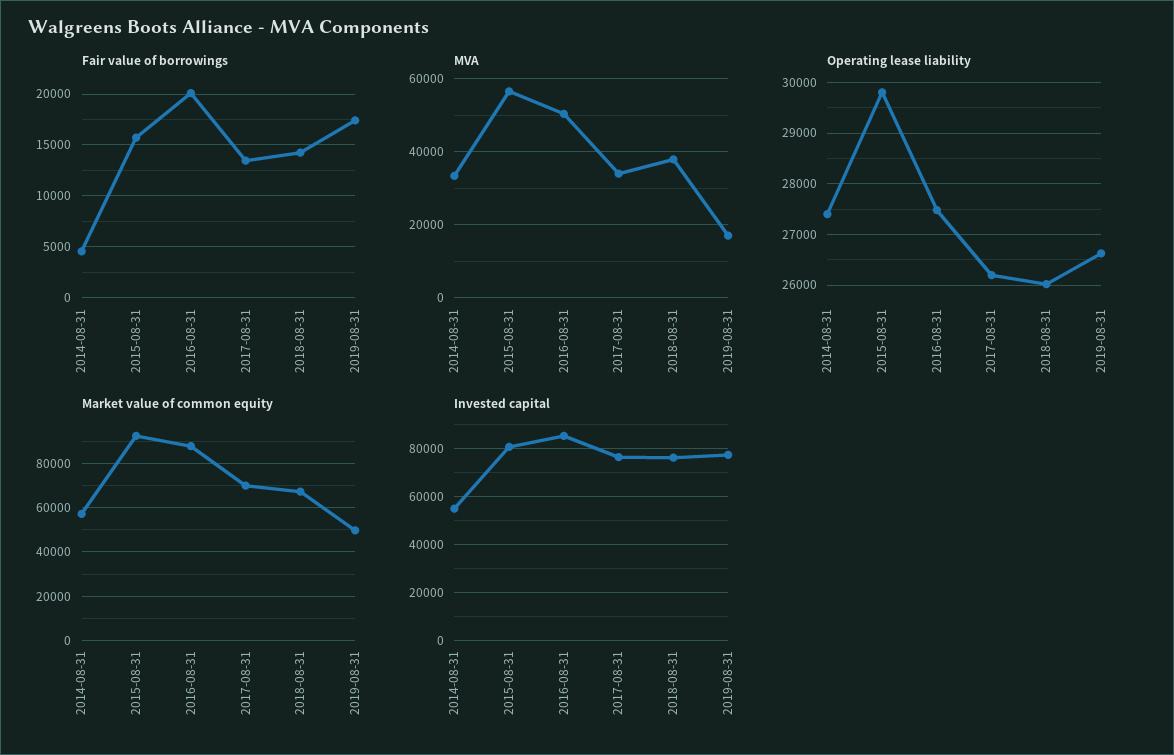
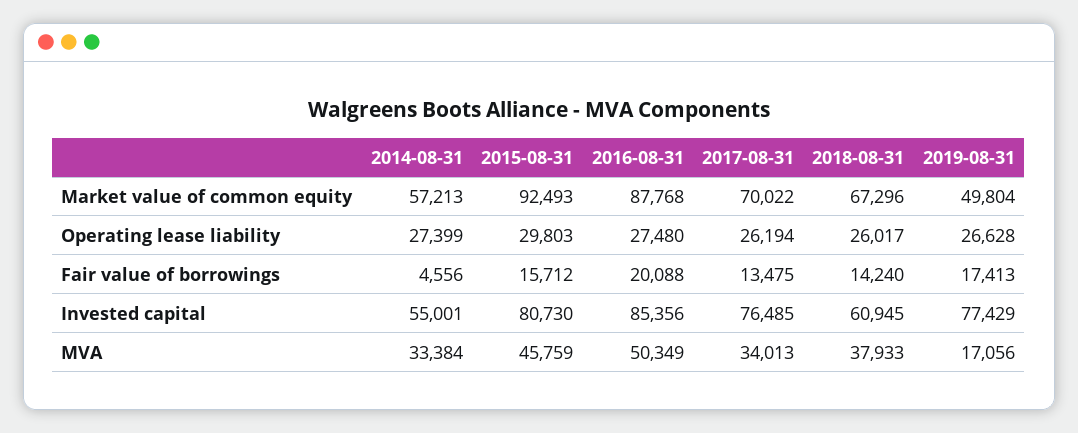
MVA, 2015-08-31: 56000 -> 45759
Invested capital, 2018-08-31: 75000 -> 60945

